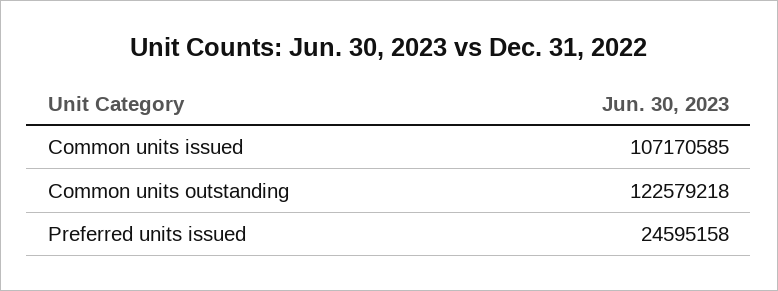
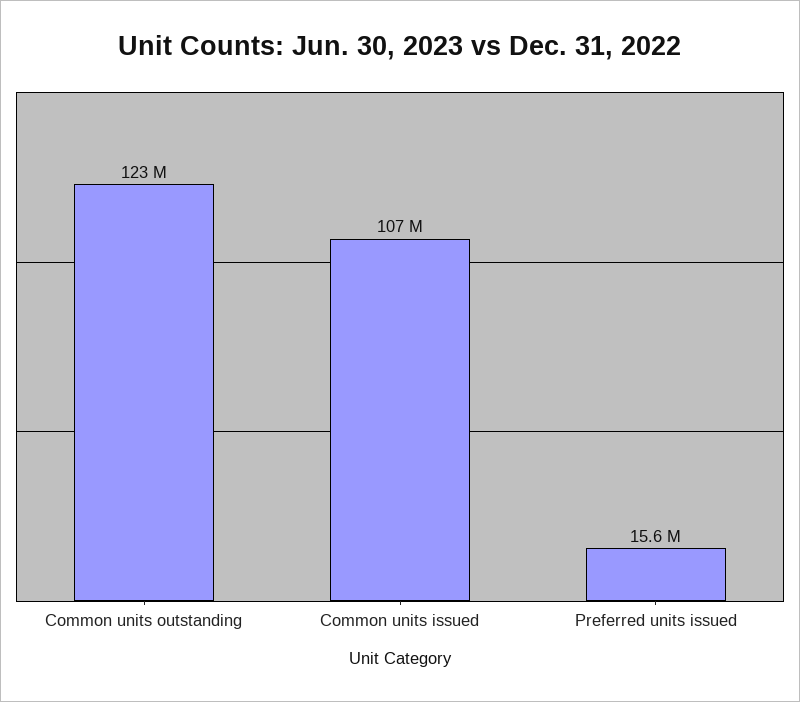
Preferred units issued: 24595158 -> 15600000

